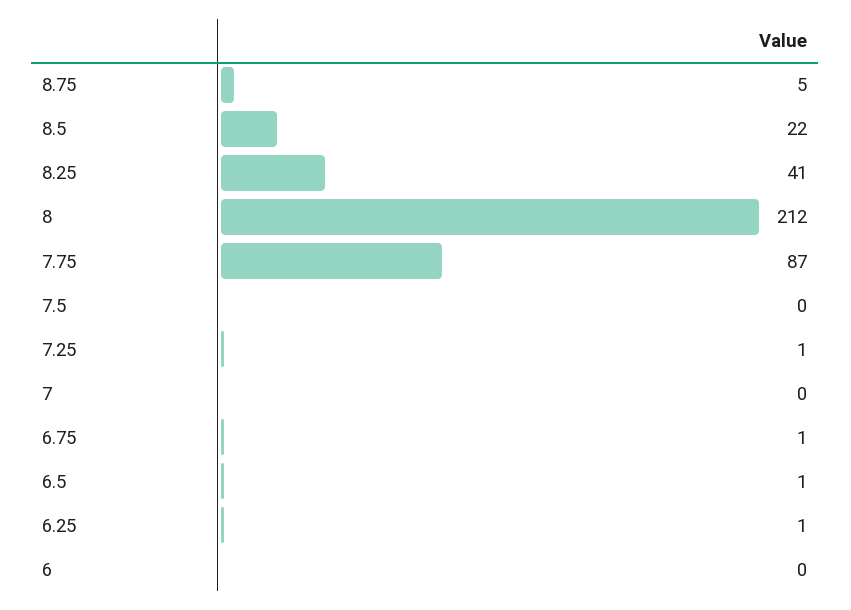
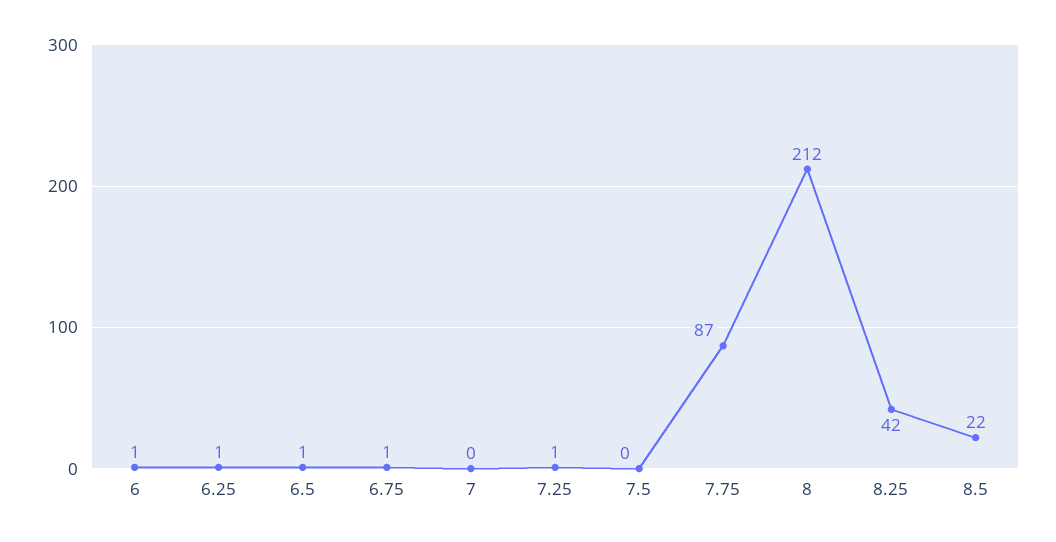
8.75: 5 -> none
8.25: 41 -> 42
6: 0 -> 1

